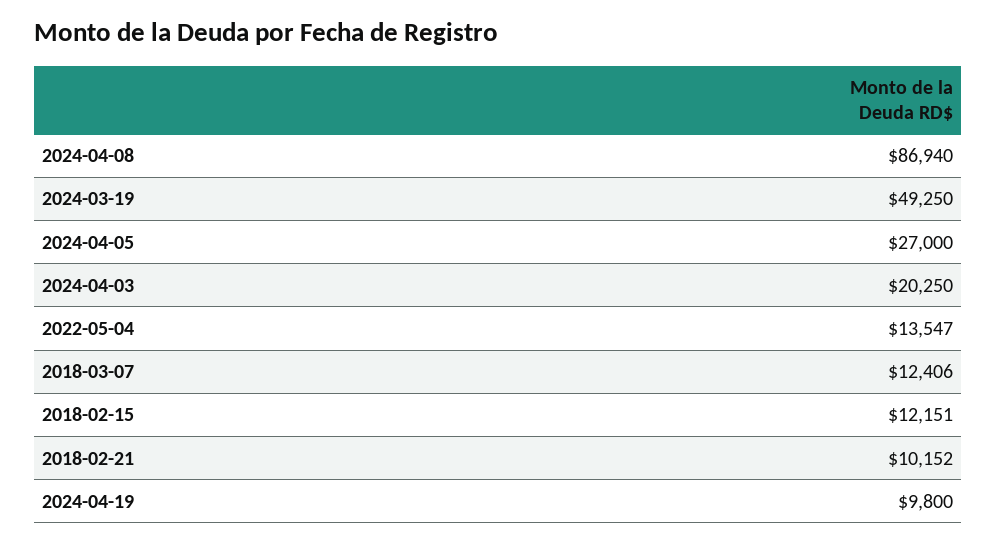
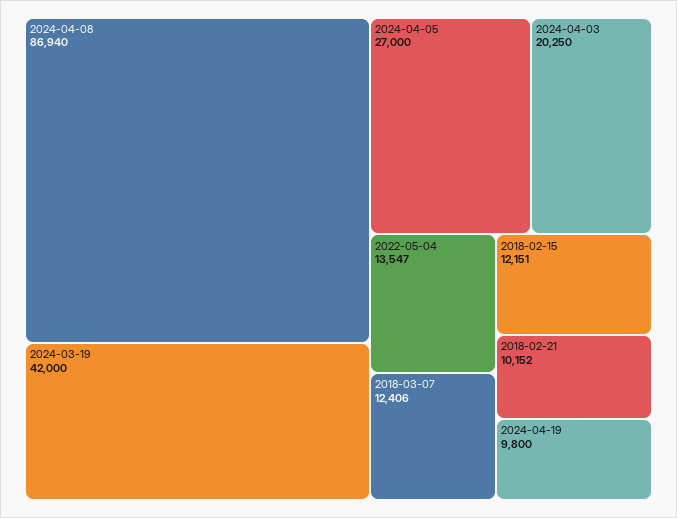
2024-03-19: 49250 -> 42000

